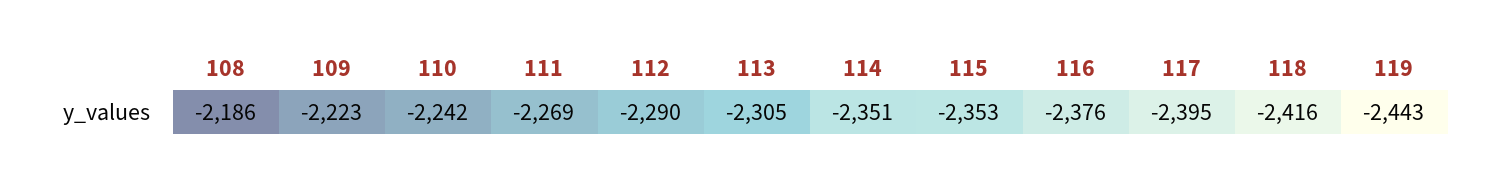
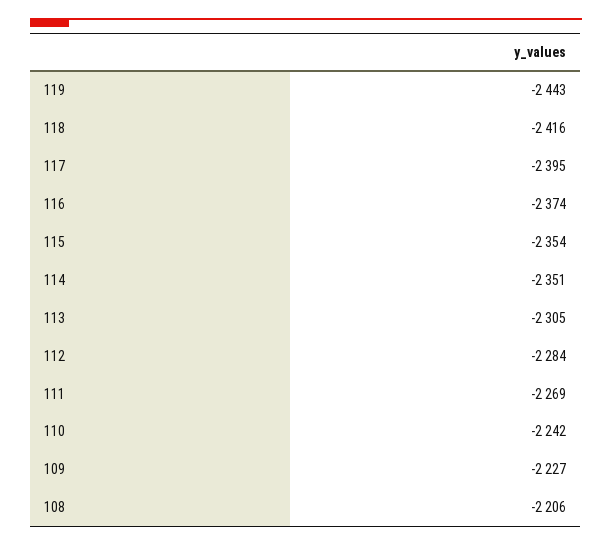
108: -2186 -> -2206
109: -2223 -> -2227
112: -2290 -> -2284
115: -2353 -> -2354
116: -2376 -> -2374

